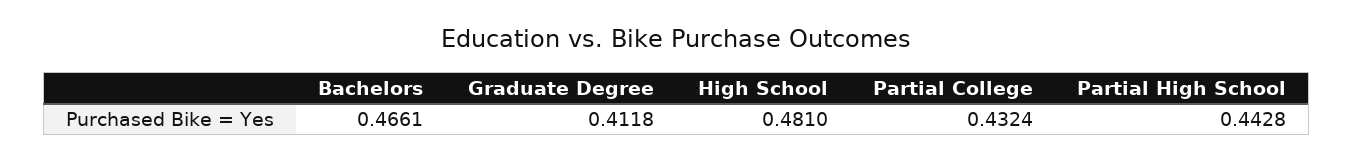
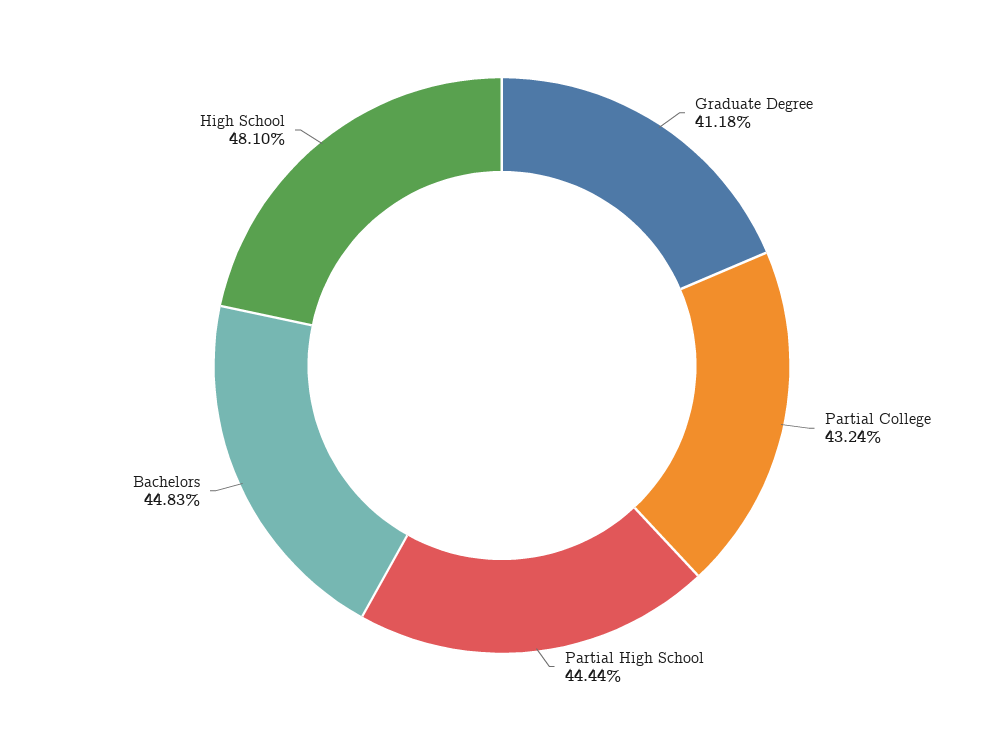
Bachelors: 0.4661 -> 0.4483
Partial High School: 0.4428 -> 0.4444

